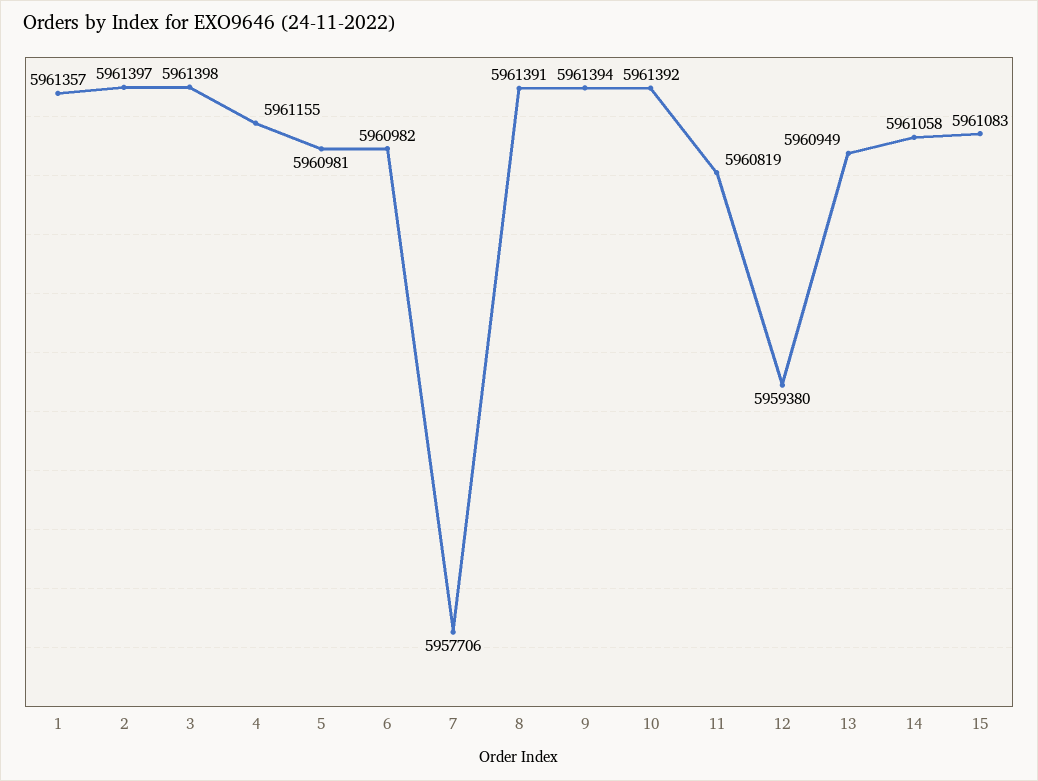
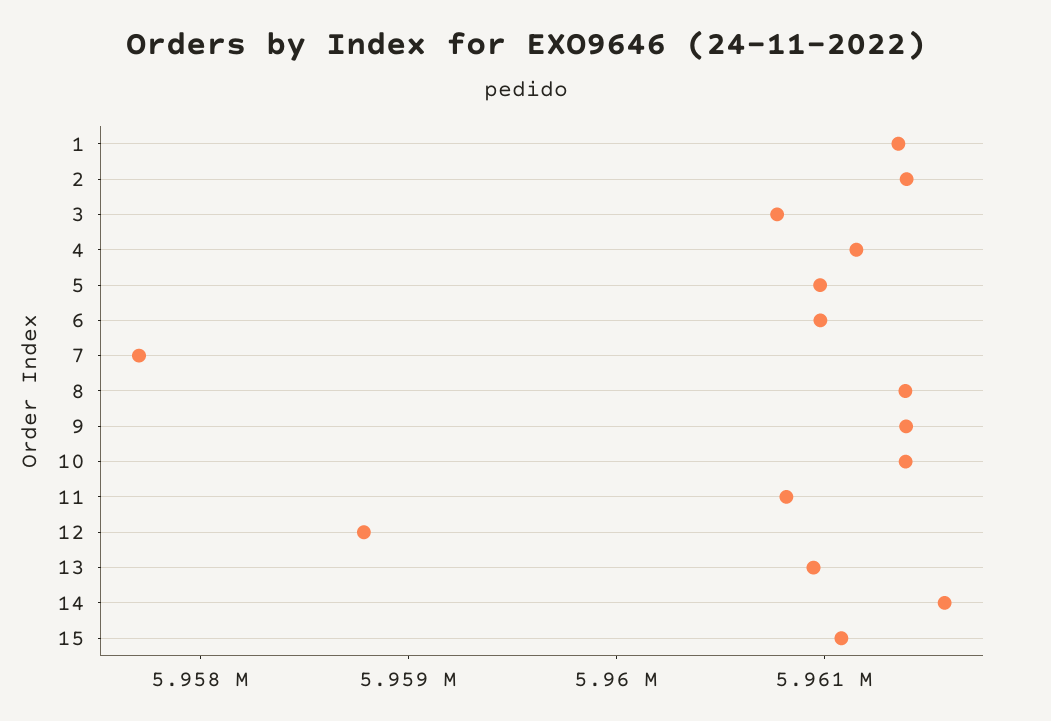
3: 5961398 -> 5960800
12: 5959380 -> 5958800
14: 5961058 -> 5961600

